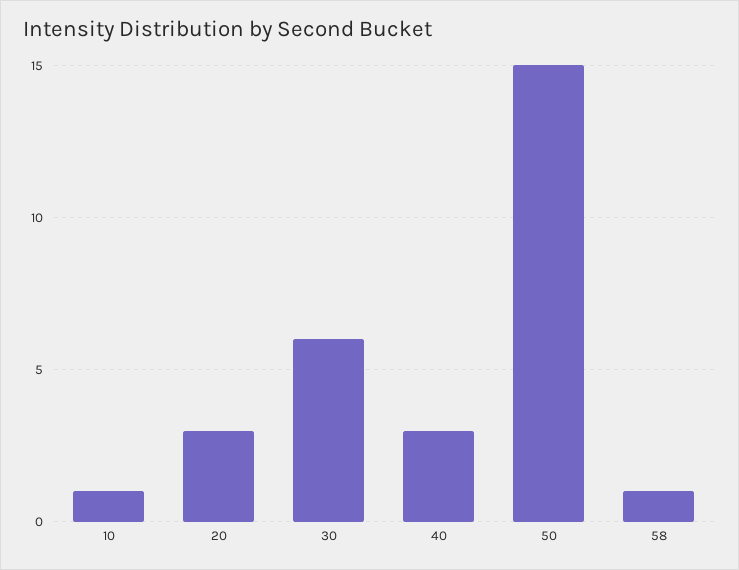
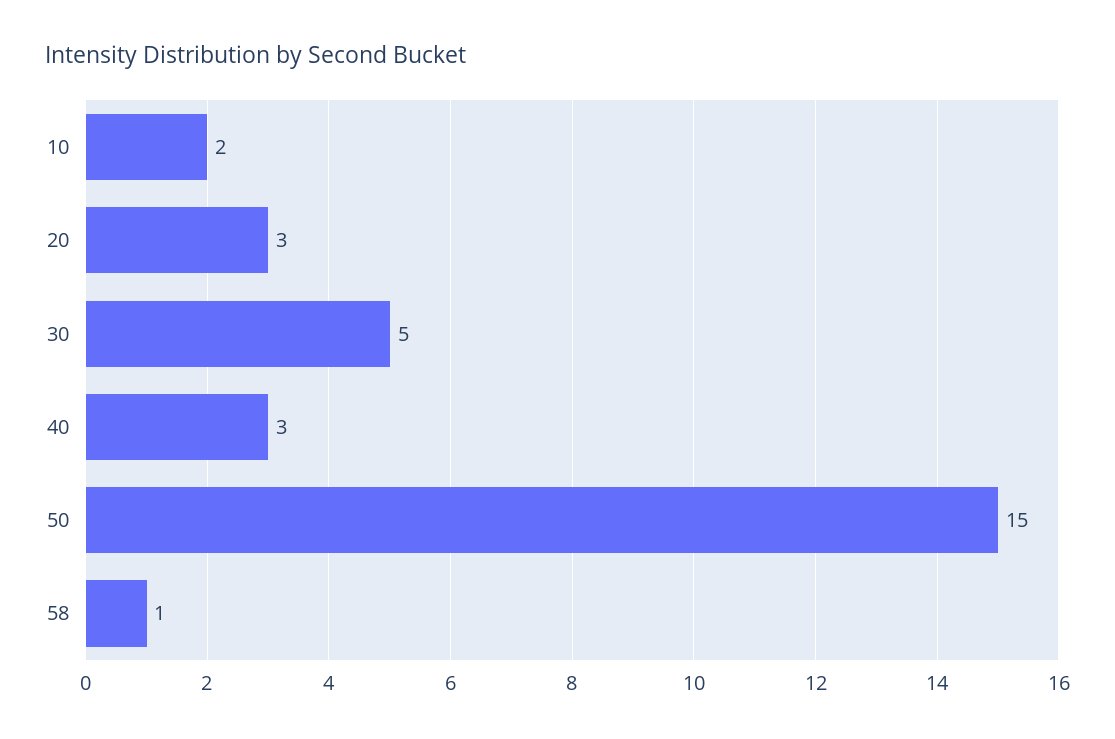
10: 1 -> 2
30: 6 -> 5

